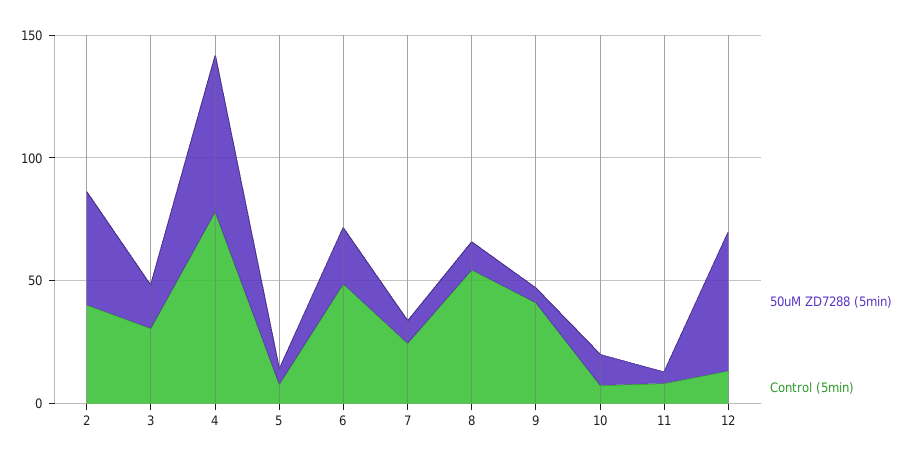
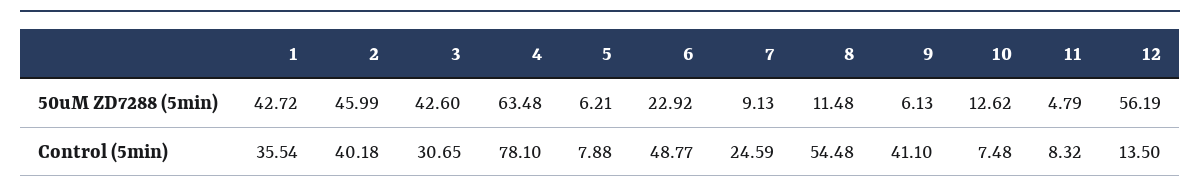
50uM ZD7288 (5min), 3: 20 -> 42.6
50uM ZD7288 (5min), 1: none -> 42.72
Control (5min), 1: none -> 35.54

